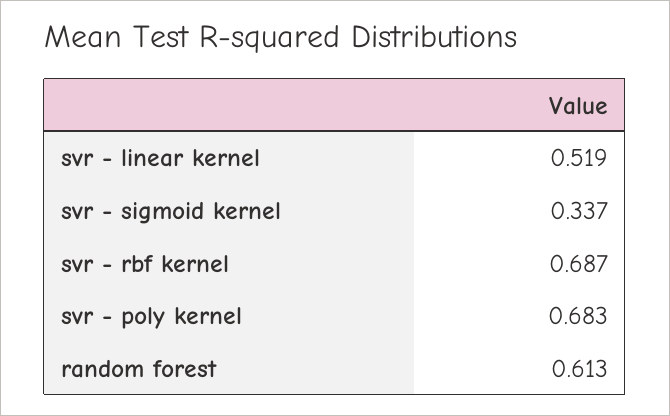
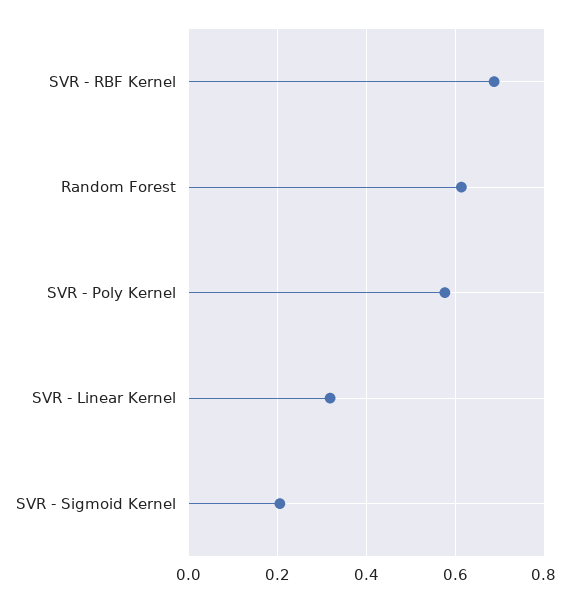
svr - linear kernel: 0.519 -> 0.32
svr - sigmoid kernel: 0.337 -> 0.2
svr - poly kernel: 0.683 -> 0.58

